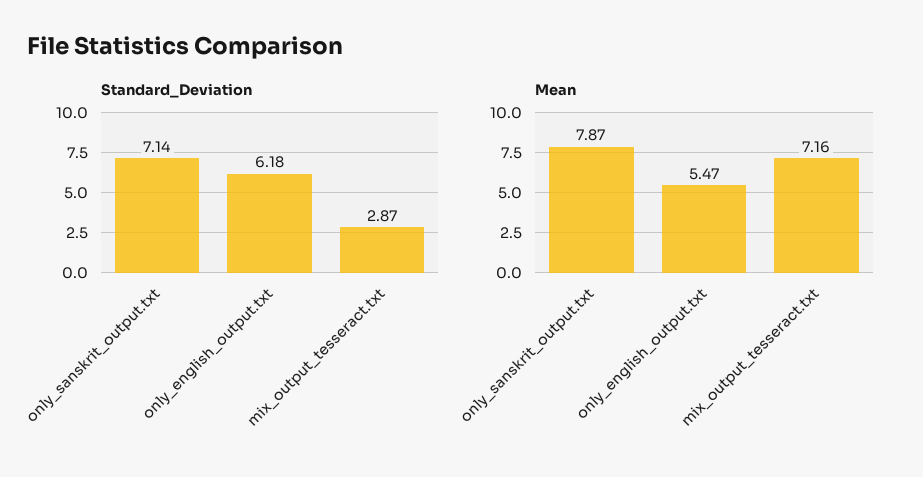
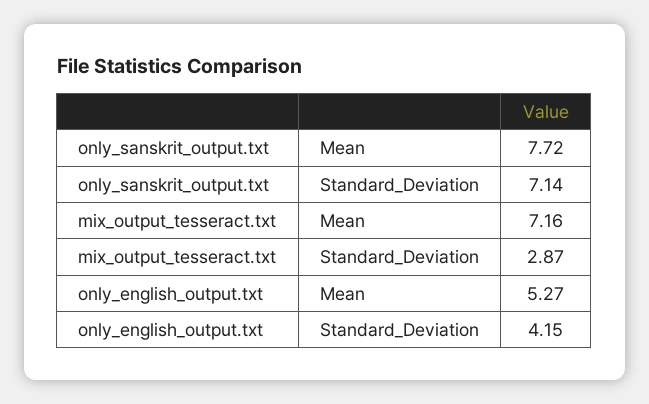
Standard_Deviation, only_english_output.txt: 6.18 -> 4.15
Mean, only_sanskrit_output.txt: 7.87 -> 7.72
Mean, only_english_output.txt: 5.47 -> 5.27

